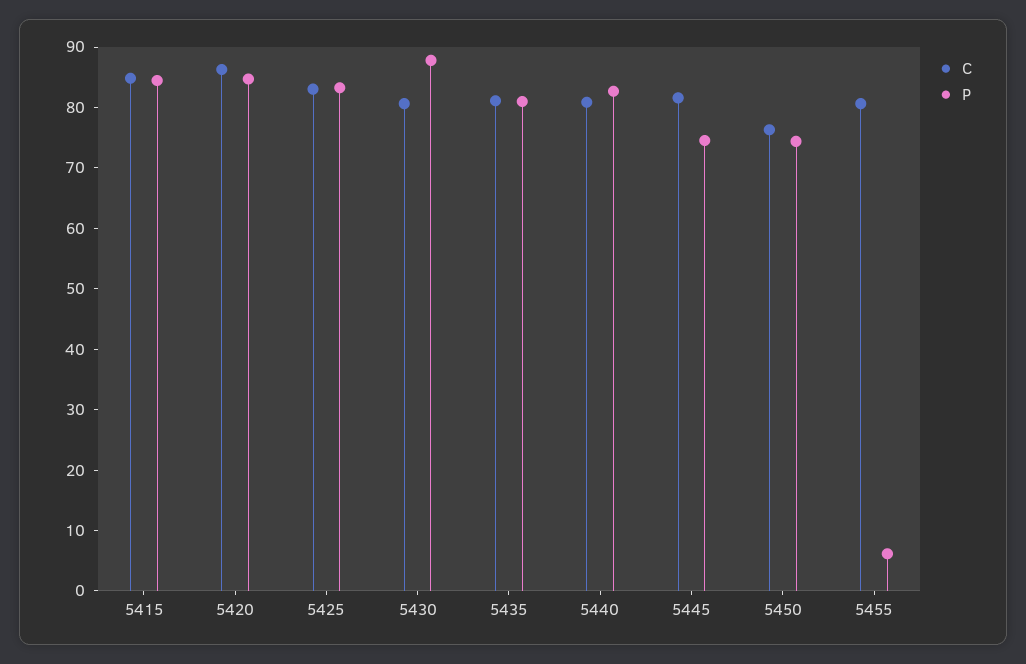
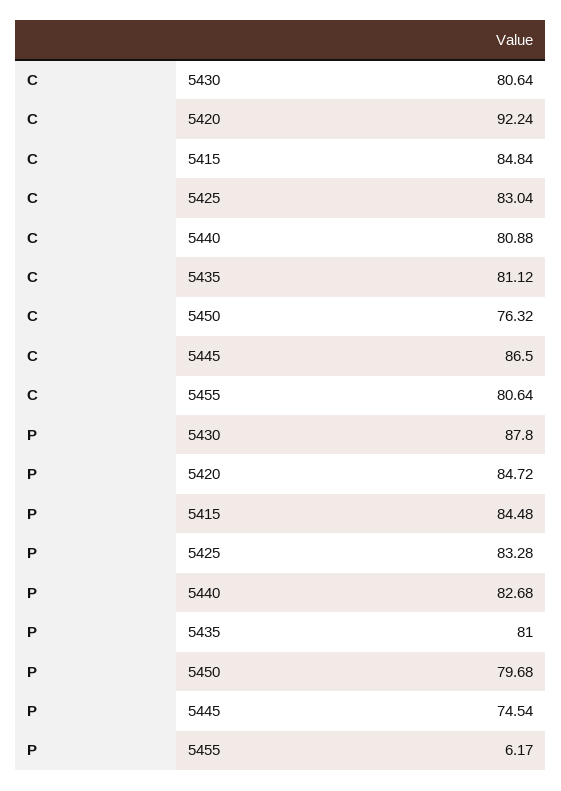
C, 5420: 86 -> 92.24
C, 5445: 82 -> 86.5
P, 5450: 74 -> 79.68

